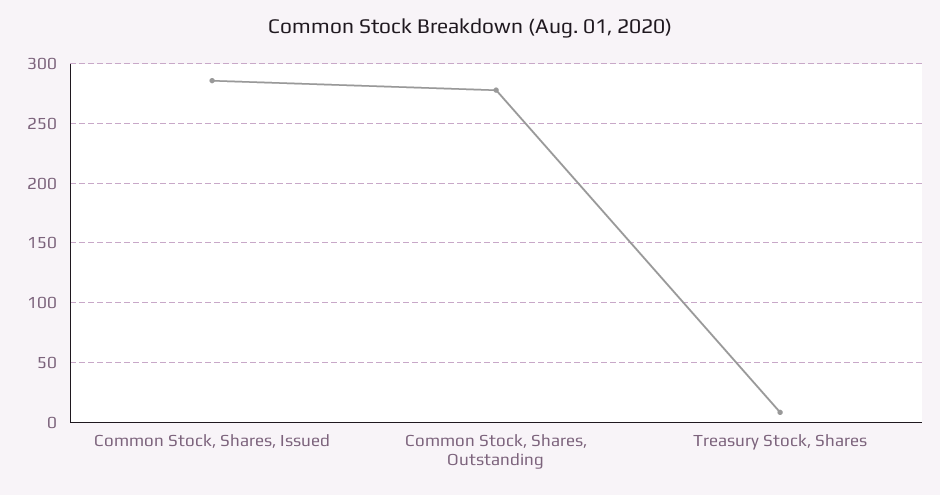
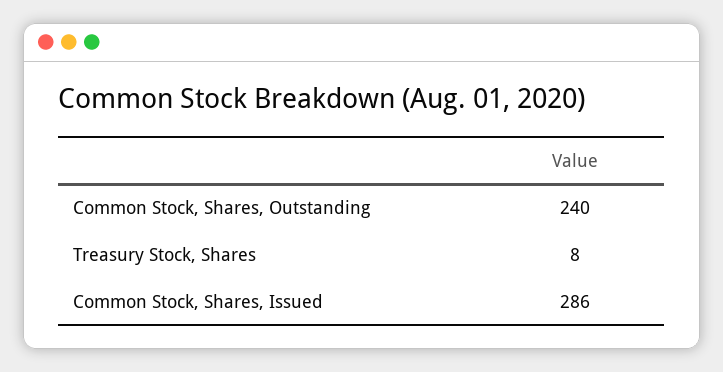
Common Stock, Shares, Outstanding: 280 -> 240

